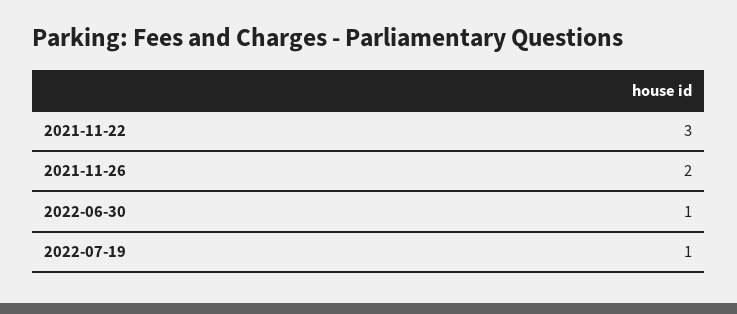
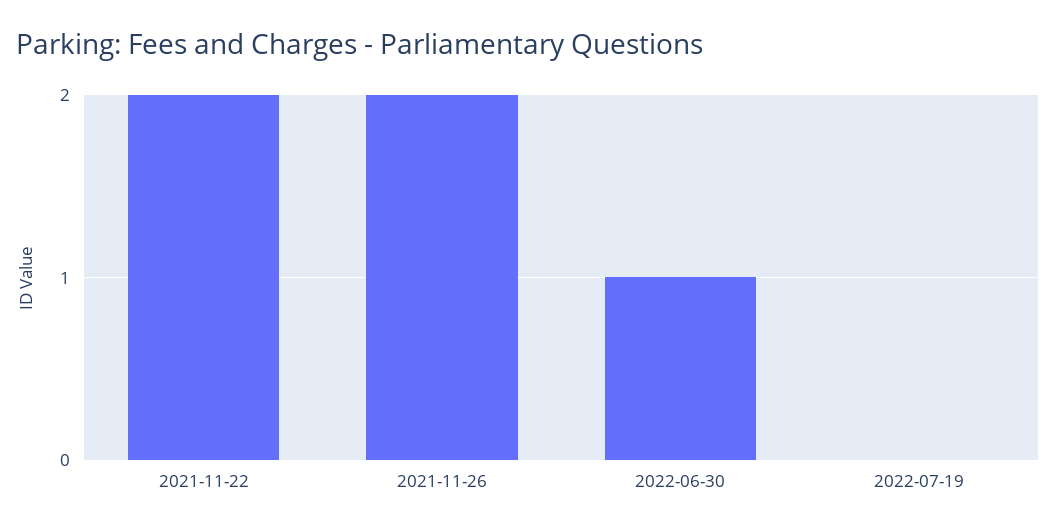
2021-11-22: 3 -> 2
2022-07-19: 1 -> 0

